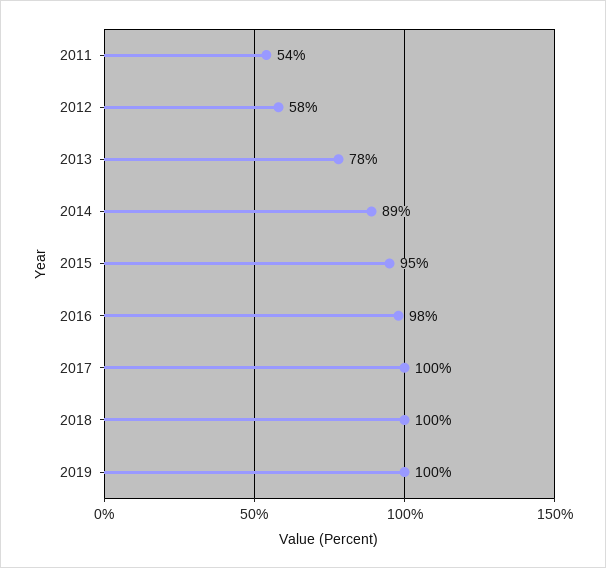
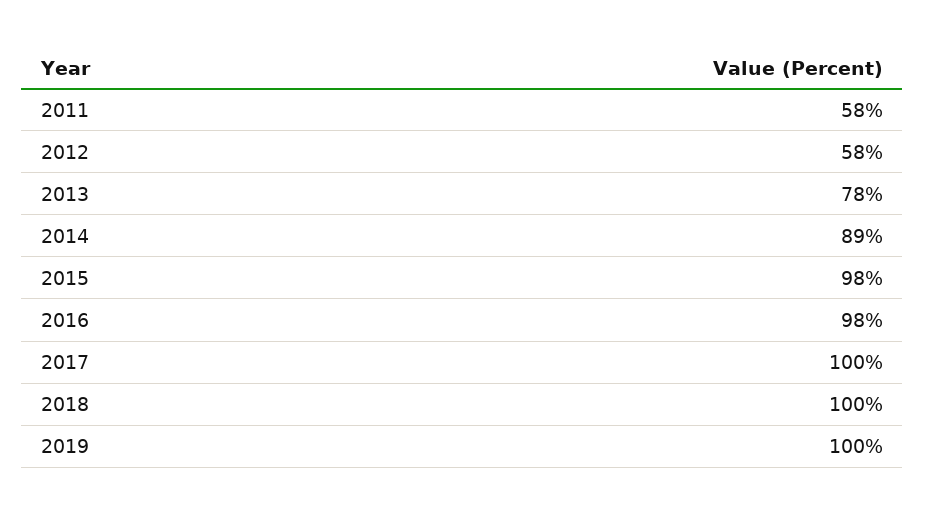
2011: 54 -> 58
2015: 95 -> 98

